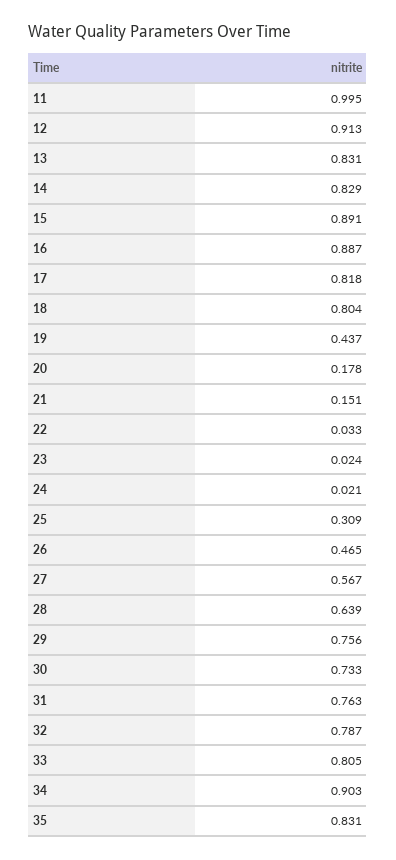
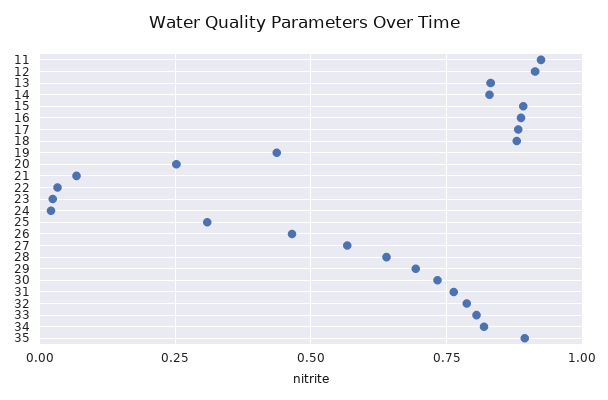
11: 0.995 -> 0.925
17: 0.818 -> 0.875
18: 0.804 -> 0.875
20: 0.178 -> 0.25
21: 0.151 -> 0.075
29: 0.756 -> 0.7
34: 0.903 -> 0.825
35: 0.831 -> 0.9

